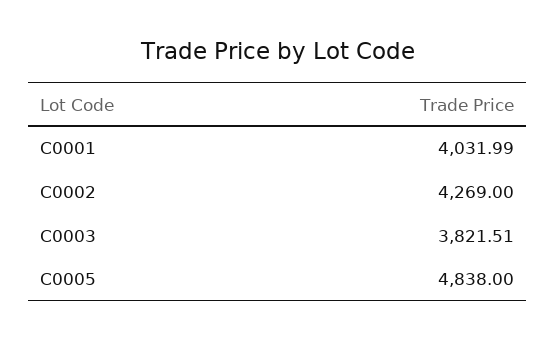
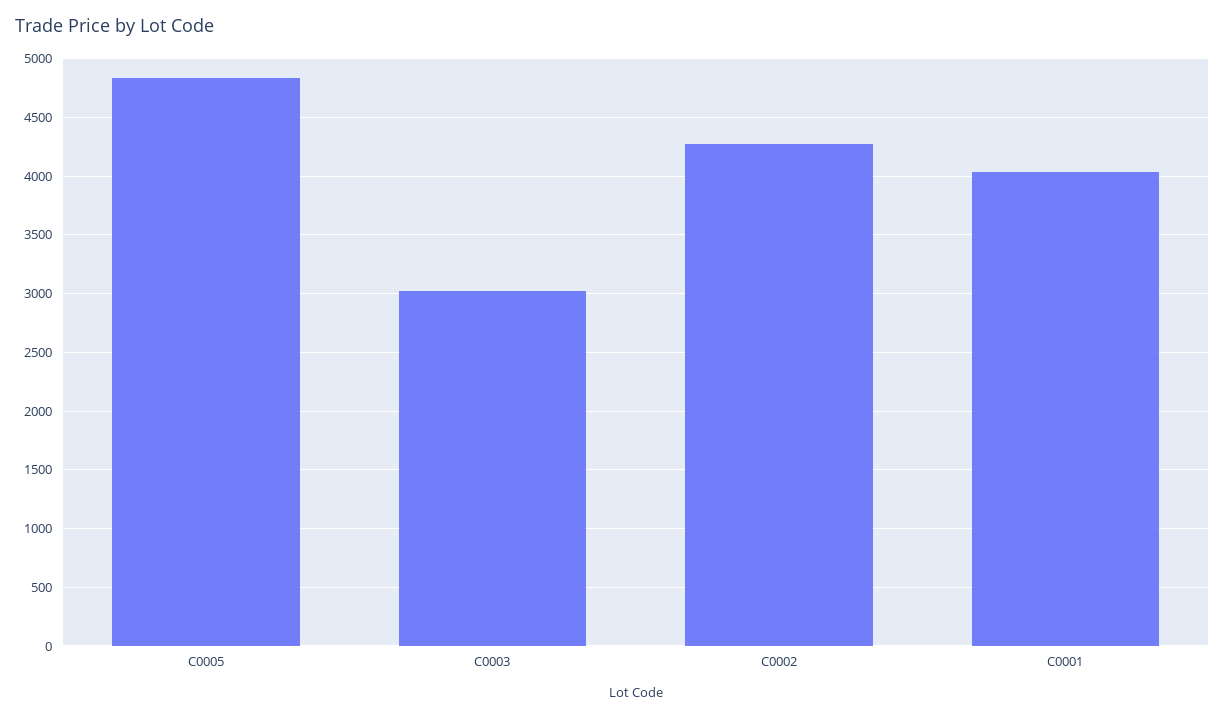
C0003: 3821.51 -> 3000

